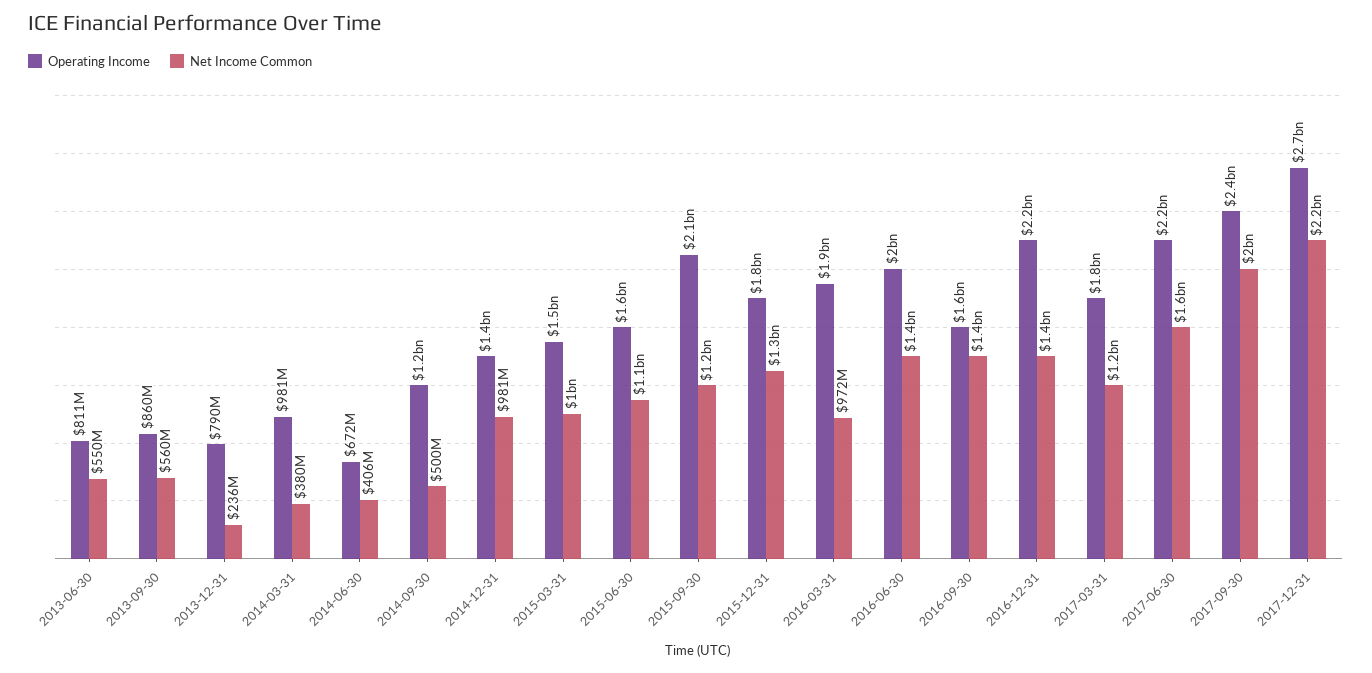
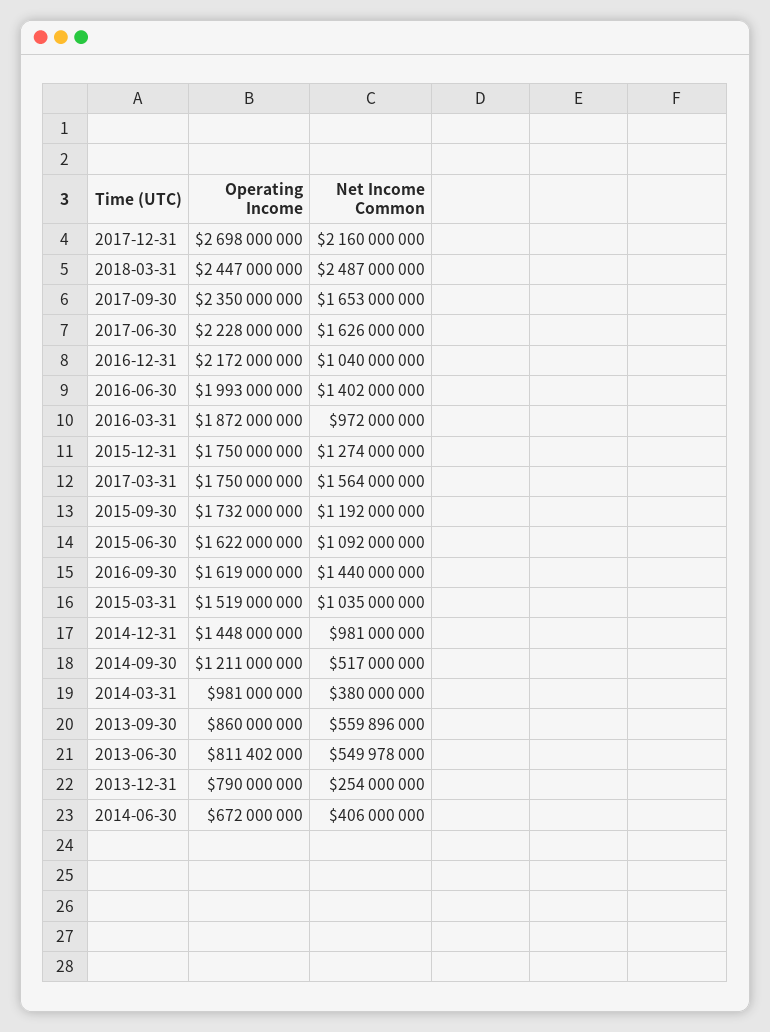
Net Income Common, 2013-12-31: 236000000 -> 254000000
Net Income Common, 2014-09-30: 500000000 -> 517000000
Operating Income, 2015-09-30: 2100000000 -> 1732000000
Net Income Common, 2016-12-31: 1400000000 -> 1040000000
Net Income Common, 2017-03-31: 1200000000 -> 1564000000
Net Income Common, 2017-09-30: 2000000000 -> 1653000000
Operating Income, 2018-03-31: none -> 2447000000
Net Income Common, 2018-03-31: none -> 2487000000

